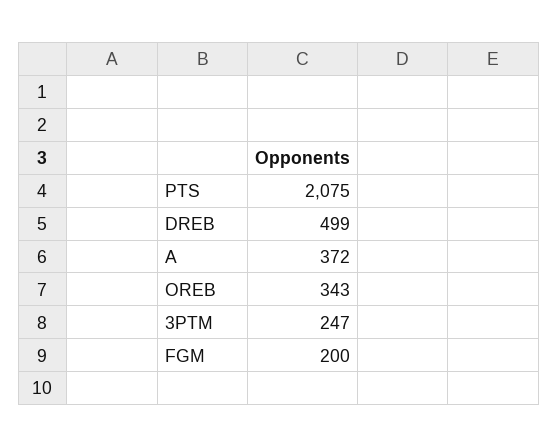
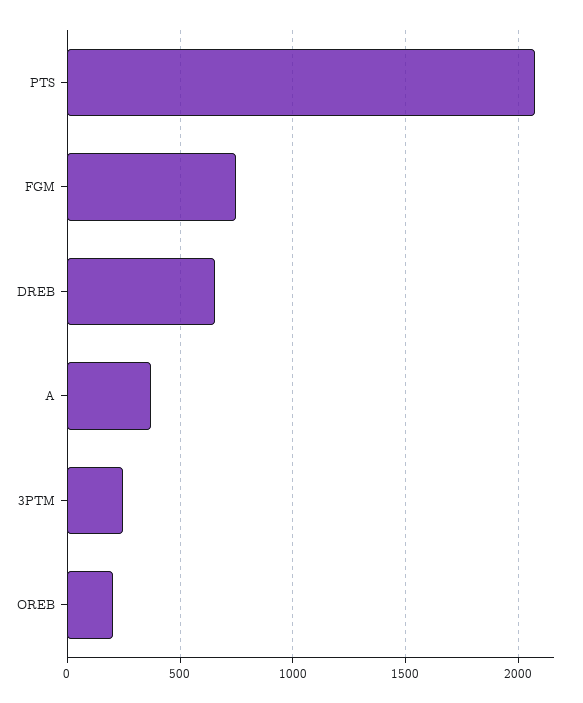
DREB: 499 -> 650
OREB: 343 -> 200
FGM: 200 -> 750

